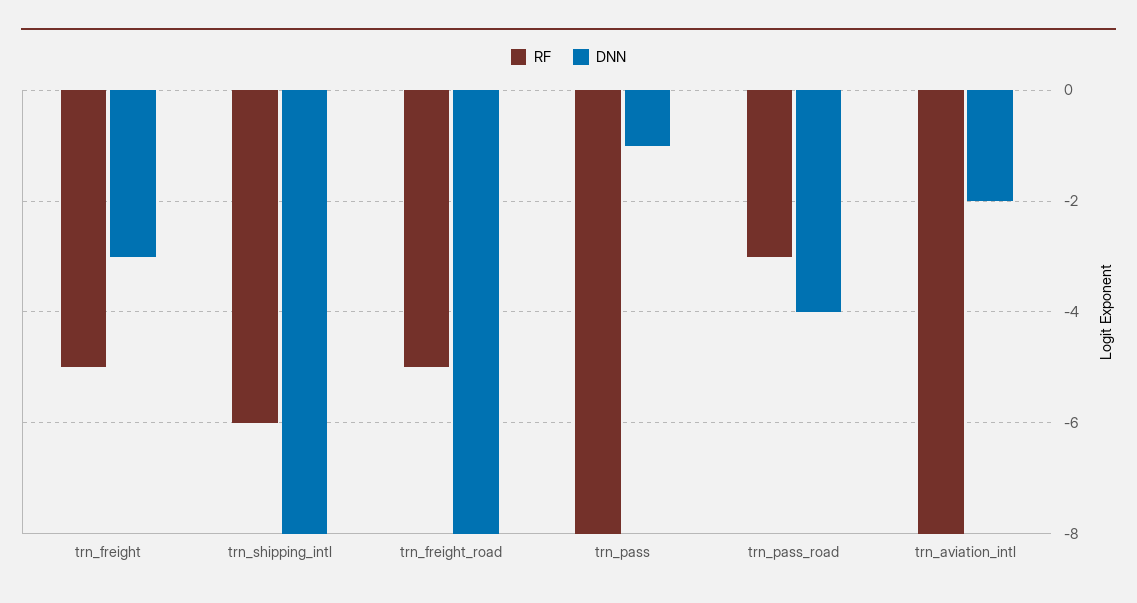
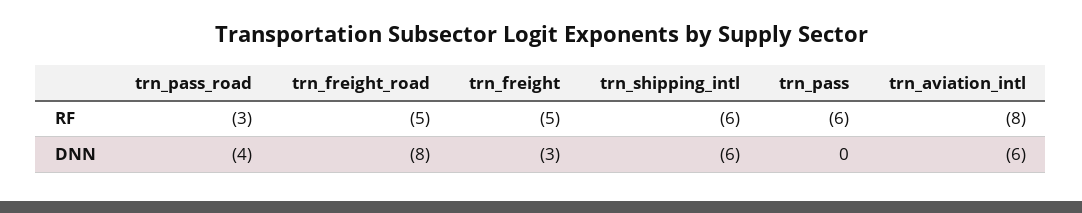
DNN, trn_shipping_intl: -8 -> -6
RF, trn_pass: -8 -> -6
DNN, trn_pass: -1 -> 0
DNN, trn_aviation_intl: -2 -> -6

